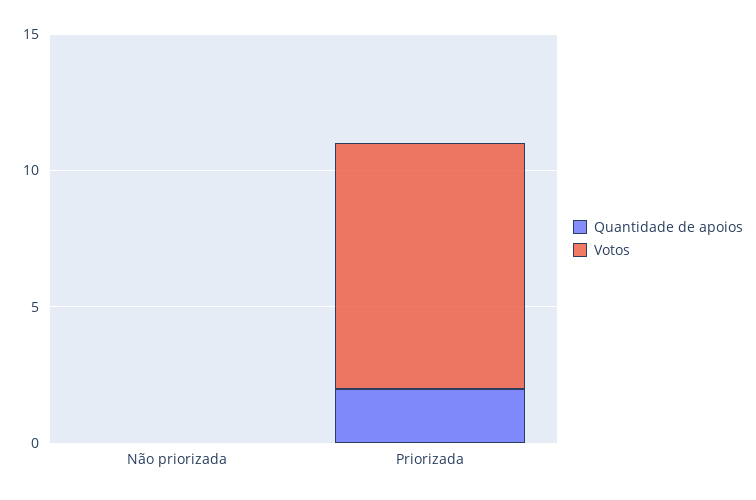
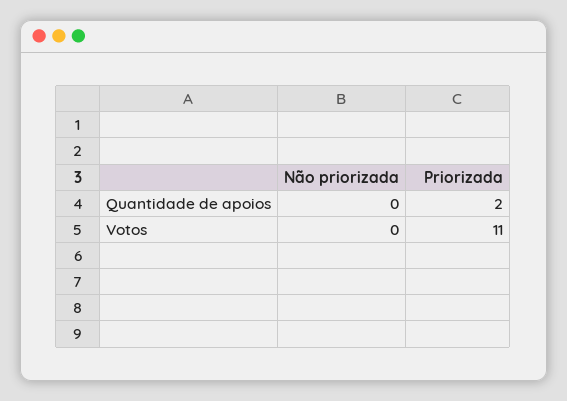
Votos, Priorizada: 9 -> 11

